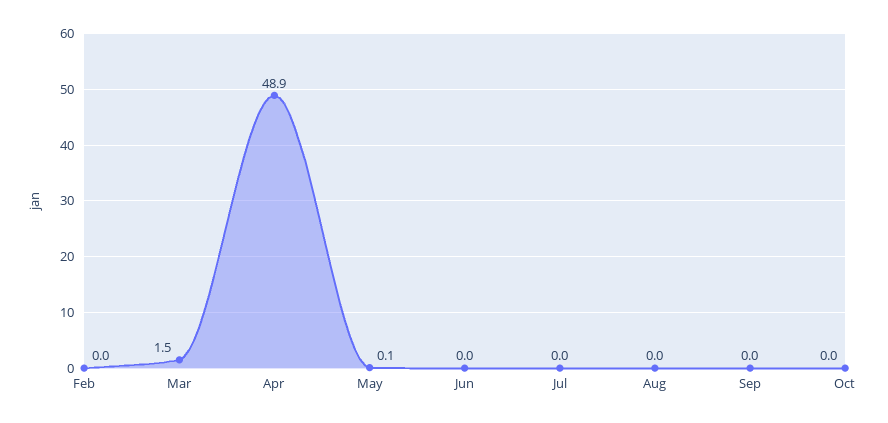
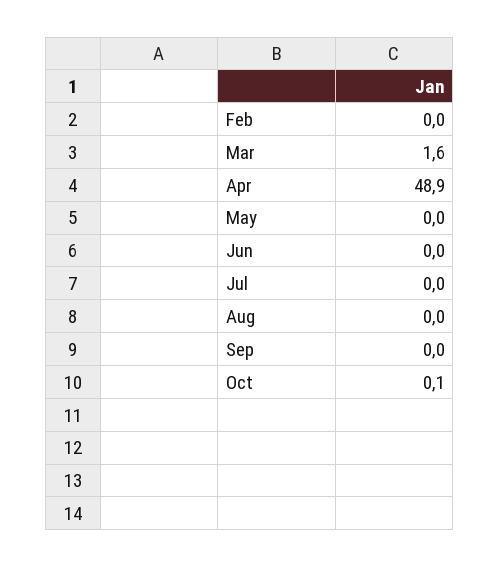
Mar: 1.5 -> 1.6
May: 0.1 -> 0
Oct: 0 -> 0.1

